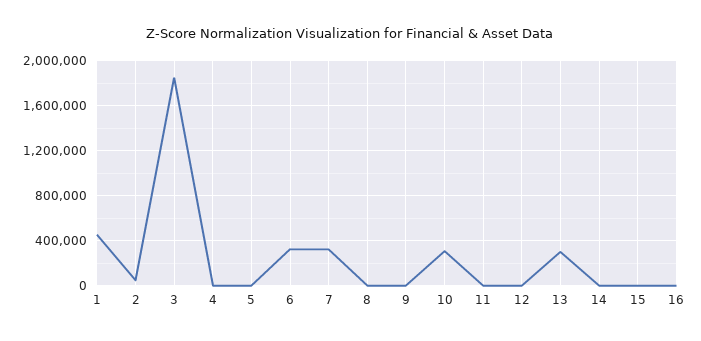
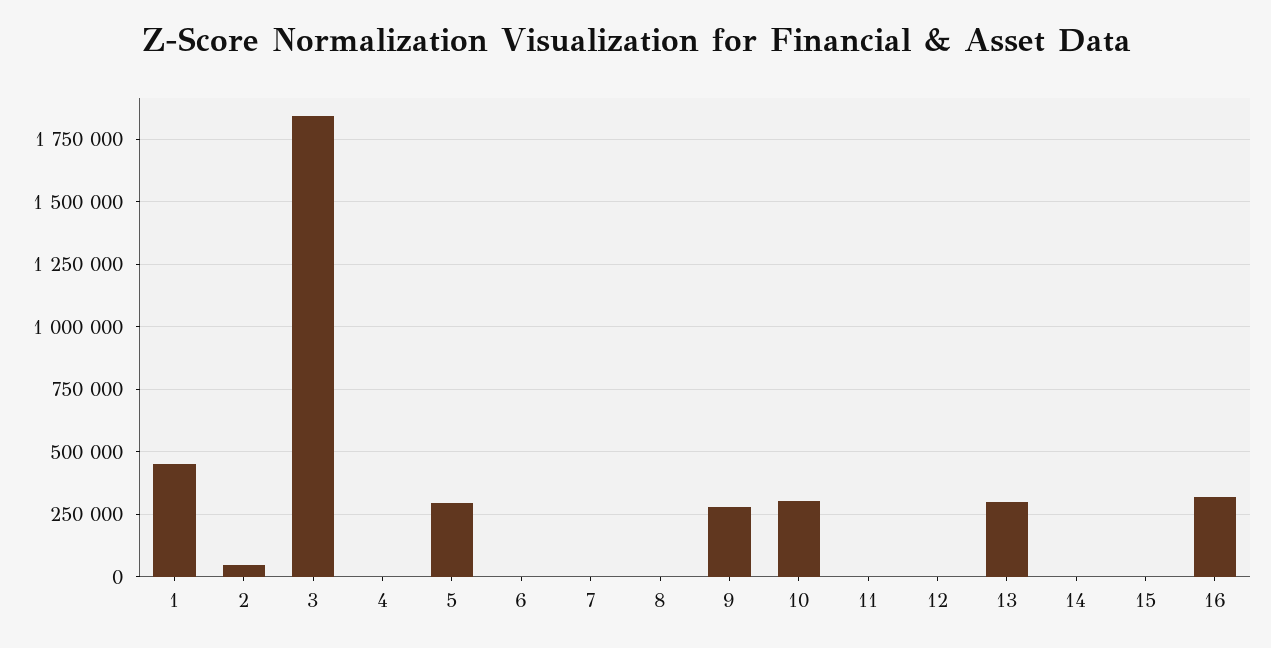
5: 0 -> 300000
6: 300000 -> 0
7: 300000 -> 0
9: 0 -> 275000
16: 0 -> 325000

